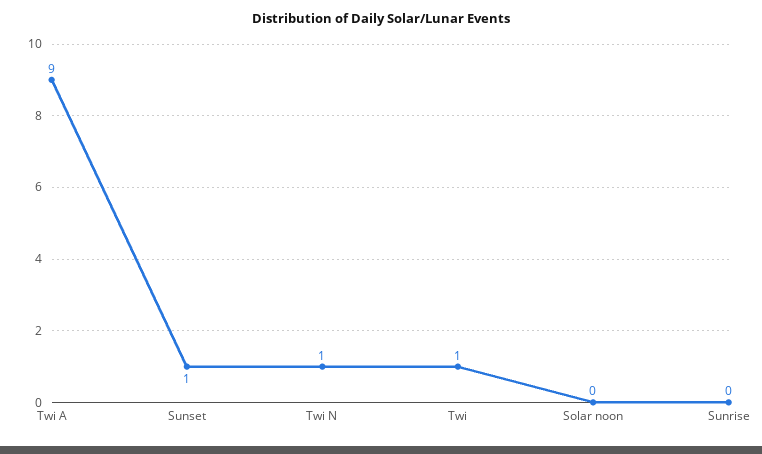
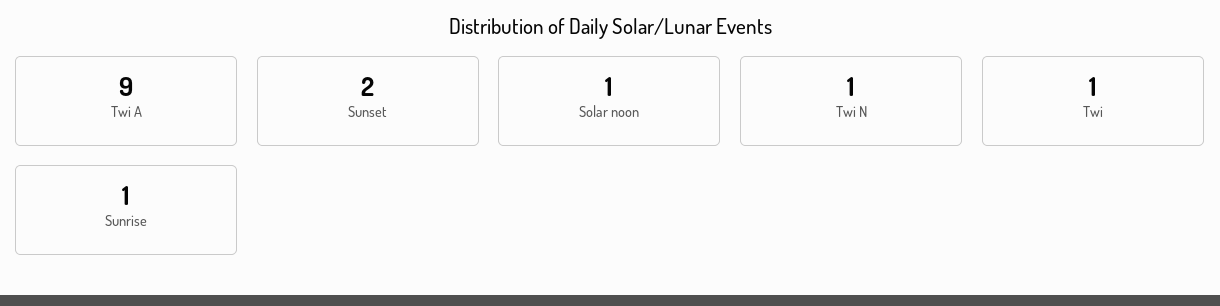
Sunset: 1 -> 2
Solar noon: 0 -> 1
Sunrise: 0 -> 1

